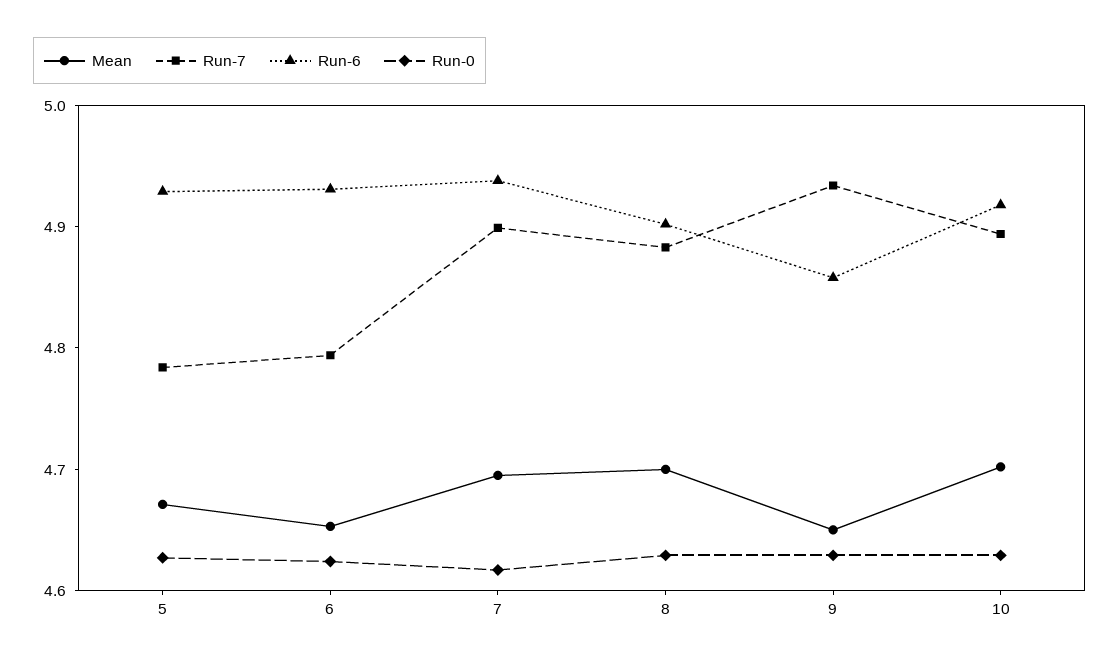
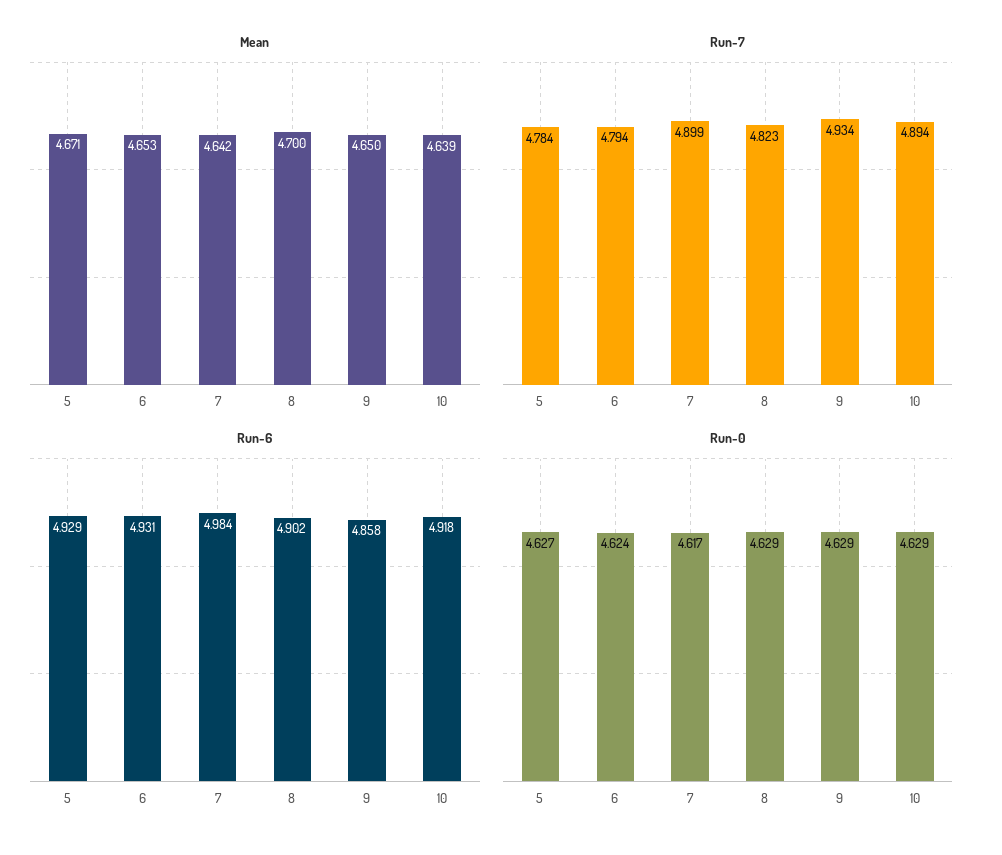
Mean, 7: 4.7 -> 4.642
Run-6, 7: 4.94 -> 4.984
Run-7, 8: 4.88 -> 4.823
Mean, 10: 4.7 -> 4.639

